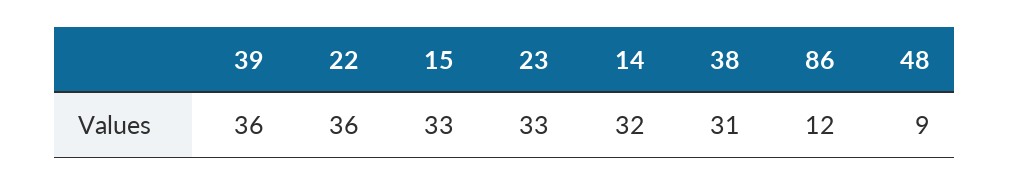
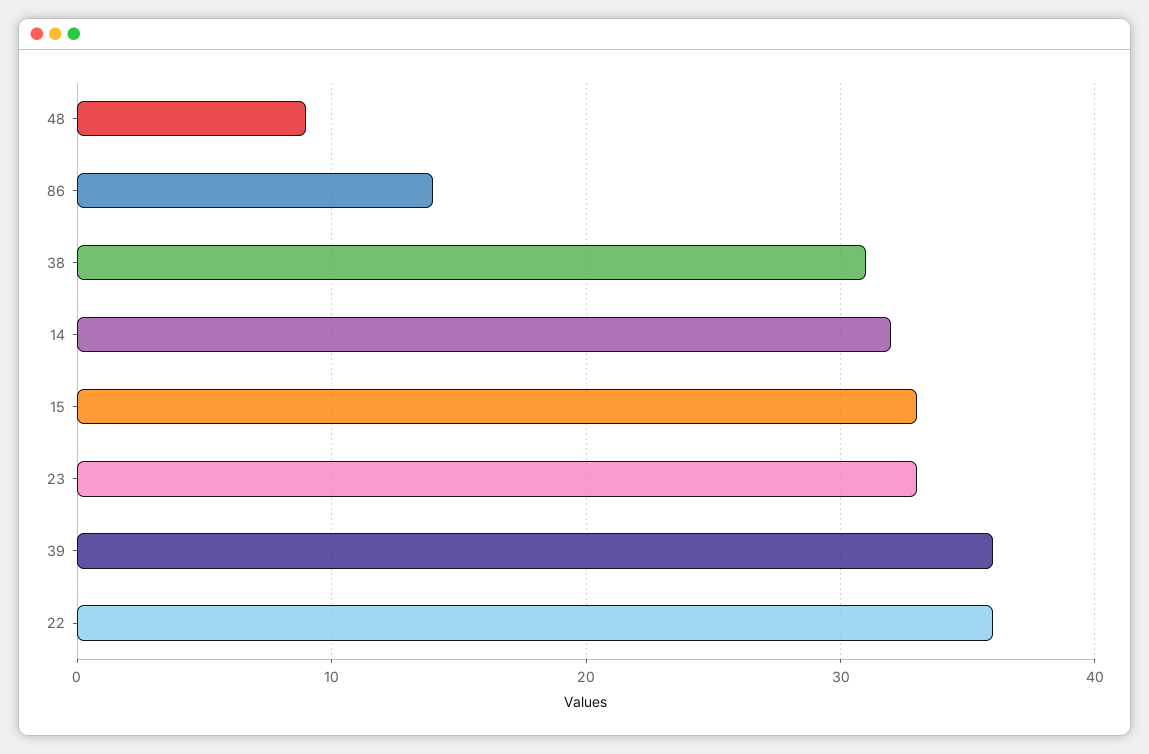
86: 12 -> 14

